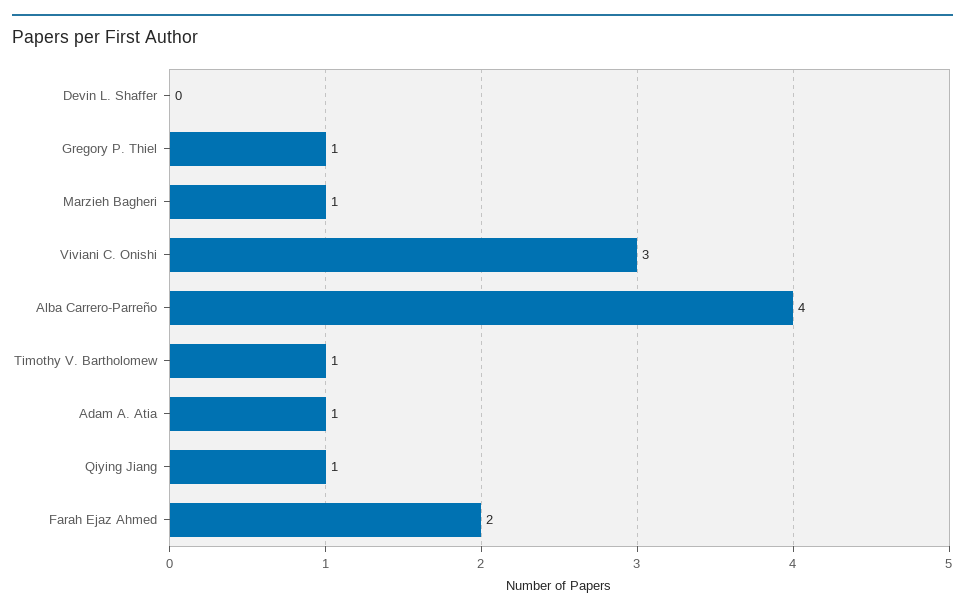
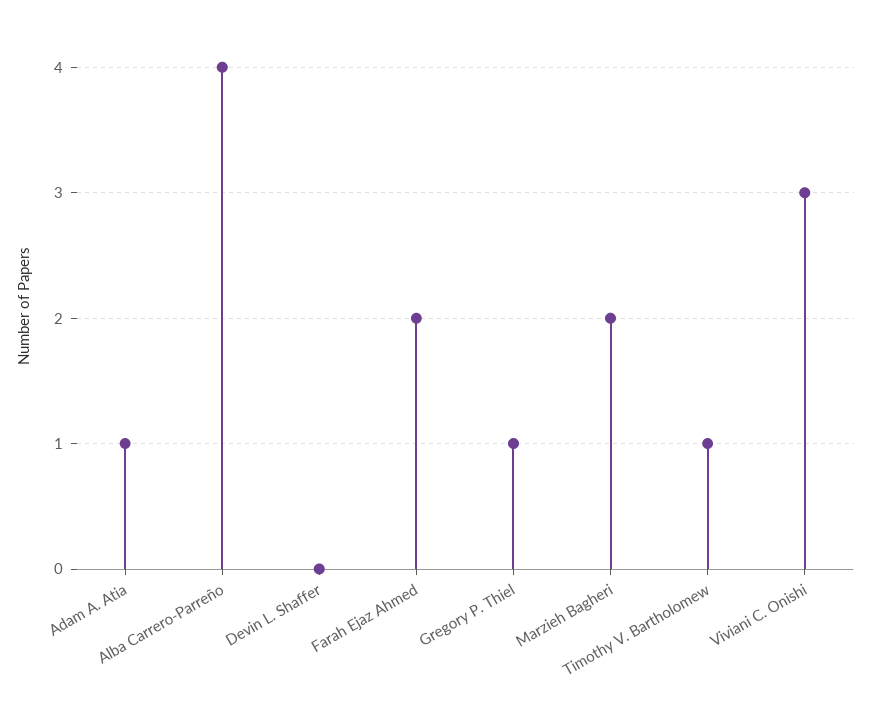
Marzieh Bagheri: 1 -> 2
Qiying Jiang: 1 -> none

